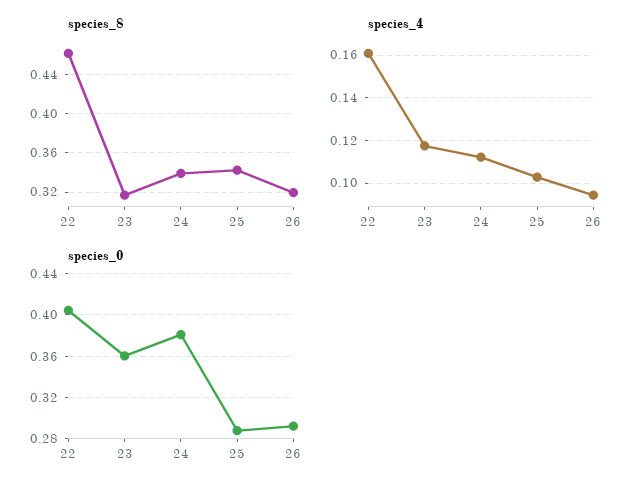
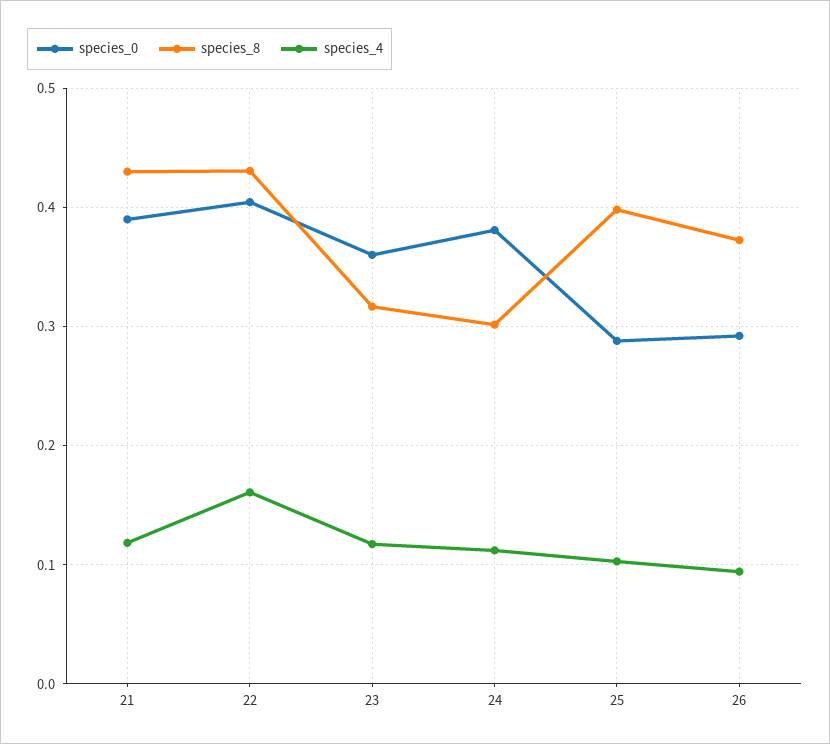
species_8, 22: 0.46 -> 0.43
species_8, 24: 0.34 -> 0.3
species_8, 25: 0.34 -> 0.4
species_8, 26: 0.32 -> 0.37
species_0, 21: none -> 0.39
species_8, 21: none -> 0.43
species_4, 21: none -> 0.12

